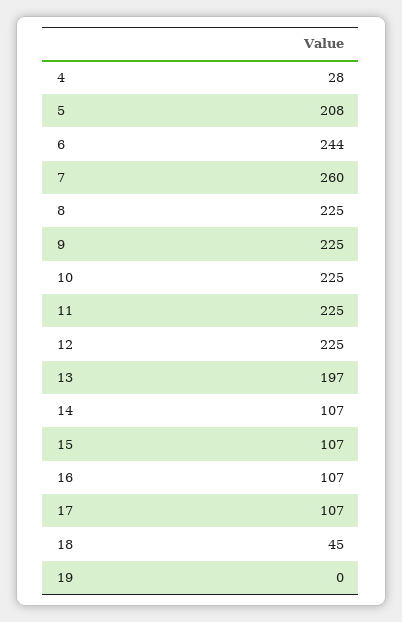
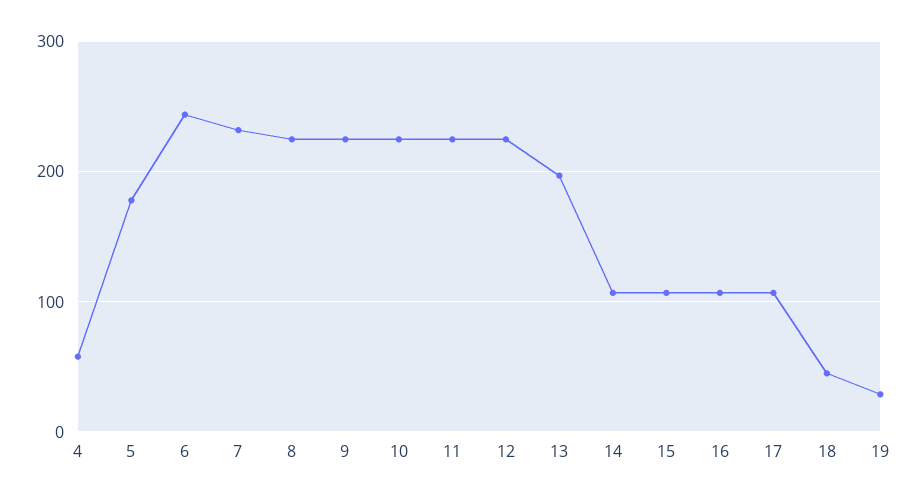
4: 28 -> 60
5: 208 -> 180
7: 260 -> 230
19: 0 -> 30

